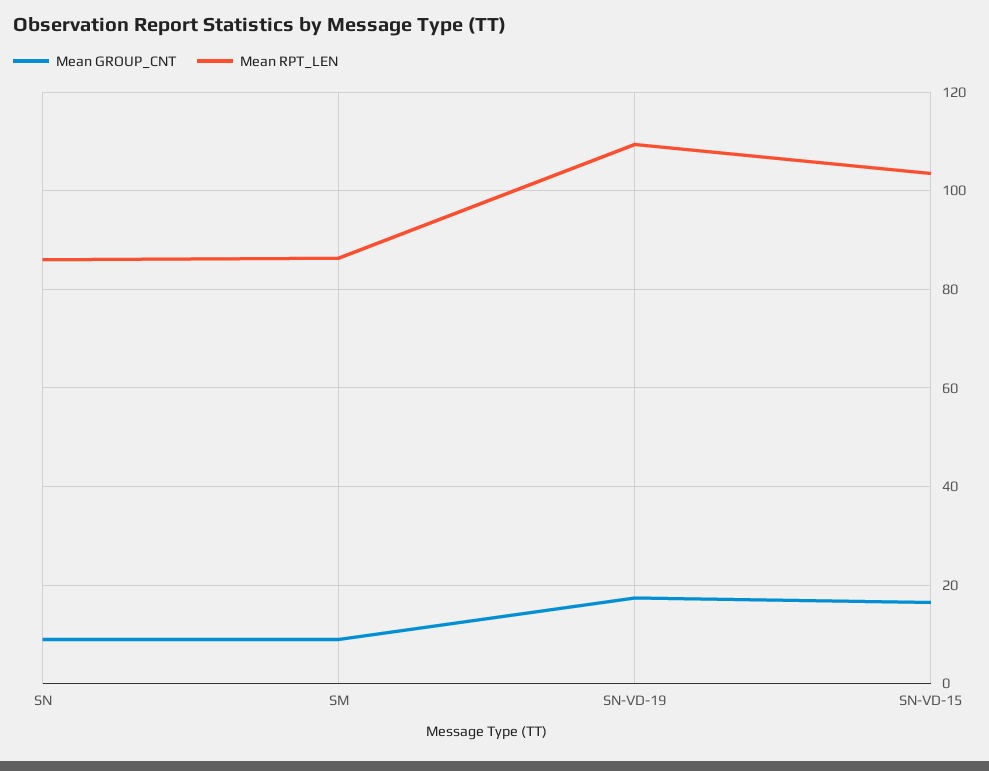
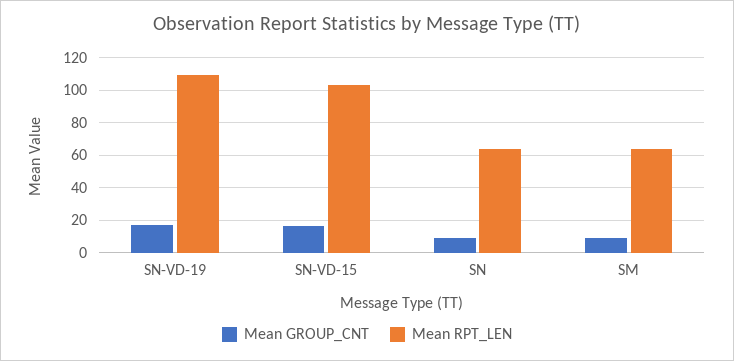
Mean RPT_LEN, SN: 86 -> 65
Mean RPT_LEN, SM: 86 -> 65

